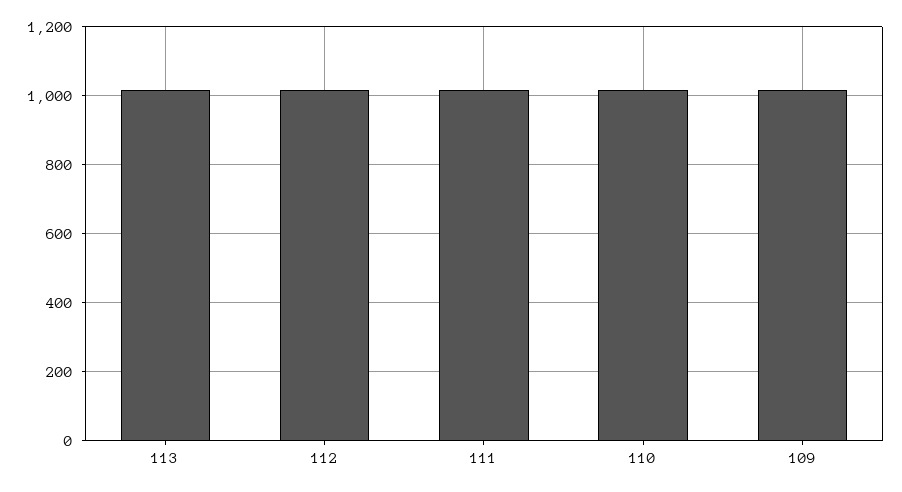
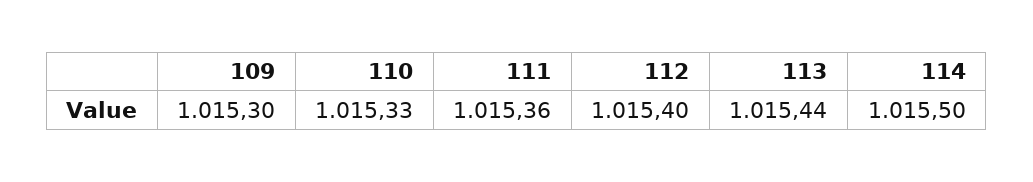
114: none -> 1015.5

